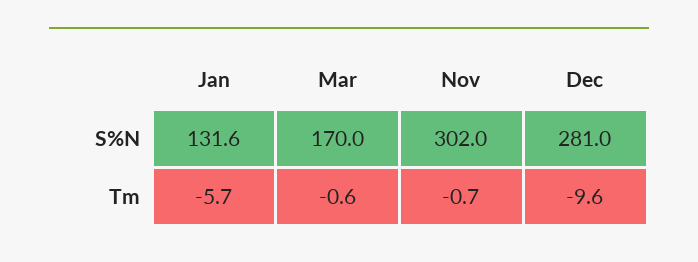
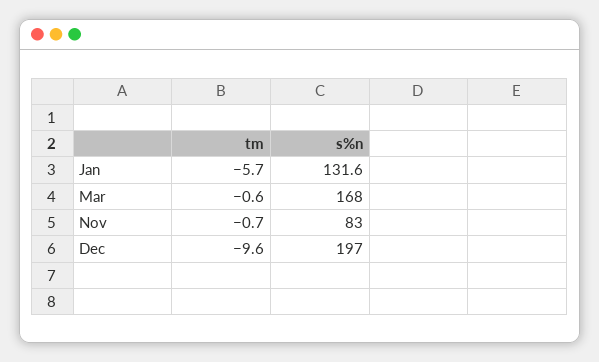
Mar, S%N: 170 -> 168
Nov, S%N: 302 -> 83
Dec, S%N: 281 -> 197

